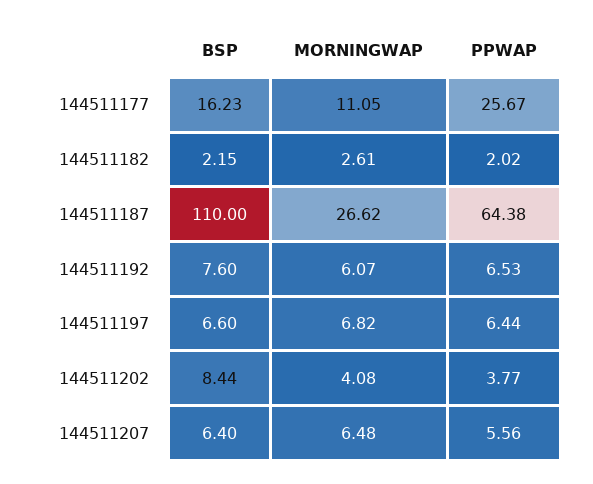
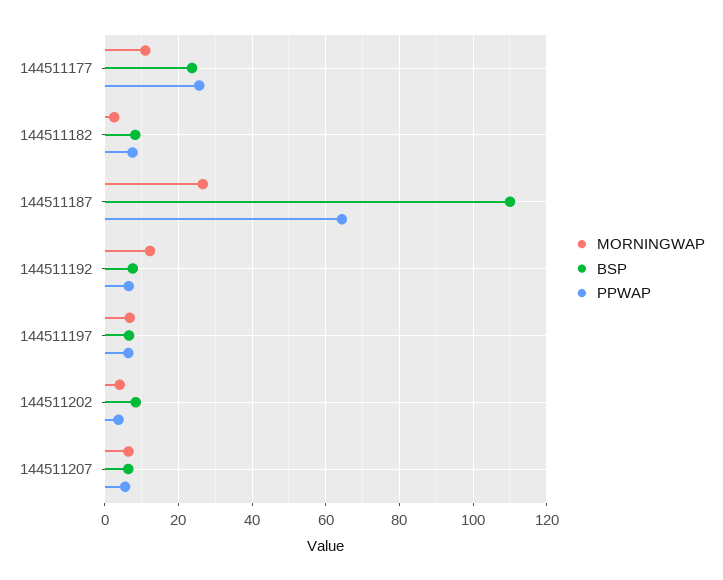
BSP, 144511177: 16.23 -> 24
BSP, 144511182: 2.15 -> 8
PPWAP, 144511182: 2.02 -> 8
MORNINGWAP, 144511192: 6.07 -> 12

